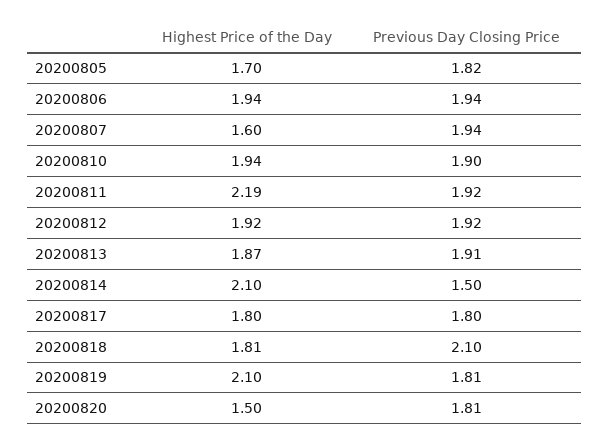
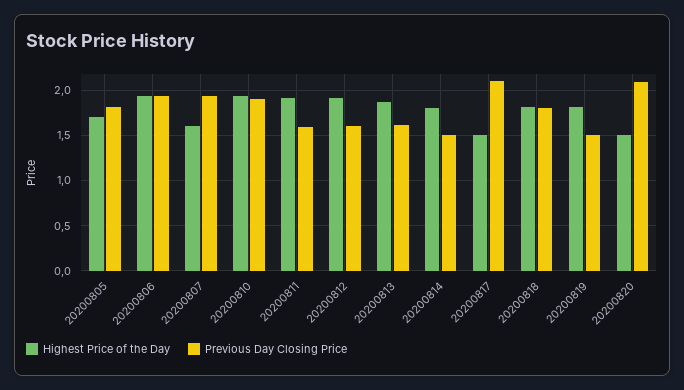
Highest Price of the Day, 20200811: 2.19 -> 1.9
Previous Day Closing Price, 20200811: 1.92 -> 1.6
Previous Day Closing Price, 20200812: 1.92 -> 1.6
Previous Day Closing Price, 20200813: 1.91 -> 1.6
Highest Price of the Day, 20200814: 2.1 -> 1.8
Highest Price of the Day, 20200817: 1.8 -> 1.5
Previous Day Closing Price, 20200817: 1.8 -> 2.1
Previous Day Closing Price, 20200818: 2.1 -> 1.8
Highest Price of the Day, 20200819: 2.1 -> 1.8
Previous Day Closing Price, 20200819: 1.81 -> 1.5
Previous Day Closing Price, 20200820: 1.81 -> 2.1

